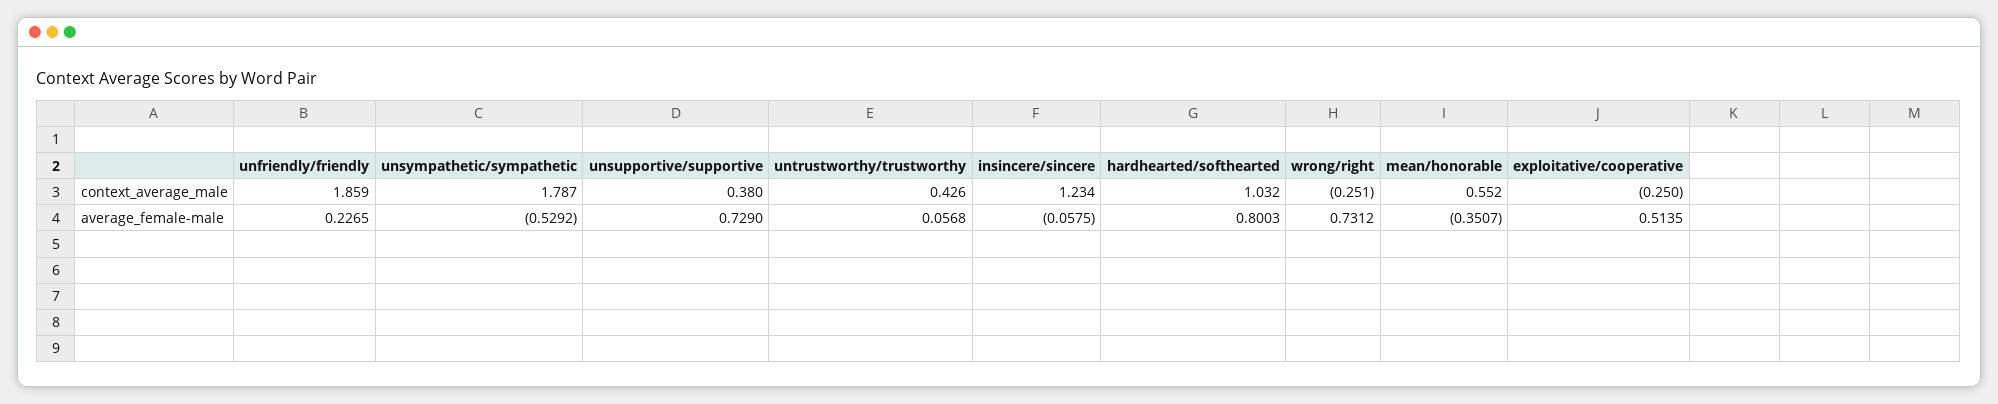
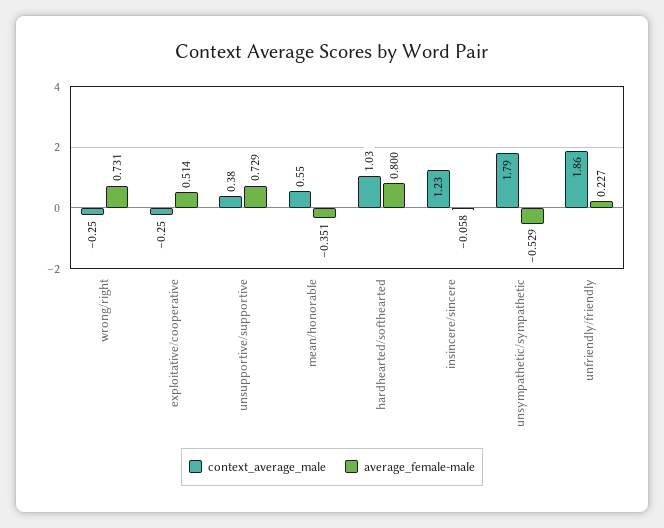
context_average_male, untrustworthy/trustworthy: 0.426 -> none
average_female-male, untrustworthy/trustworthy: 0.0568 -> none

